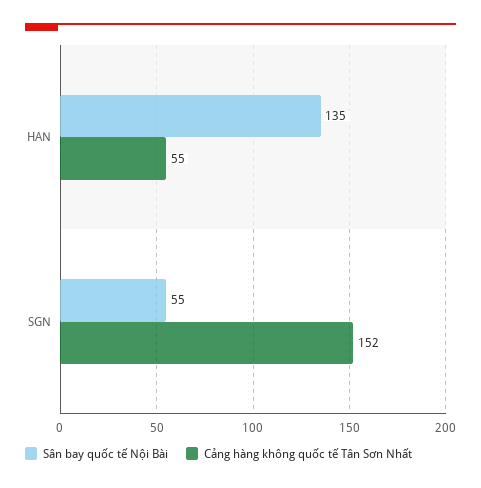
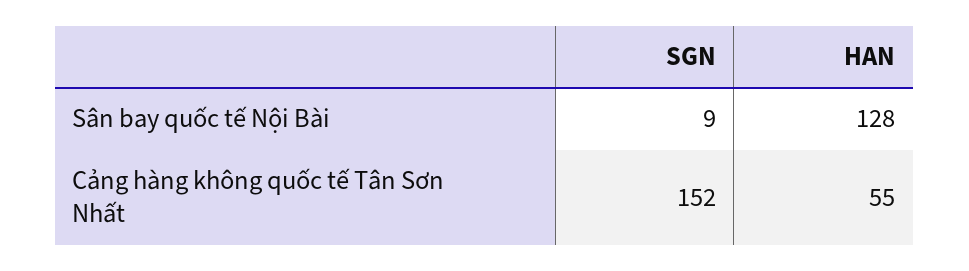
Sân bay quốc tế Nội Bài, HAN: 135 -> 128
Sân bay quốc tế Nội Bài, SGN: 55 -> 9

